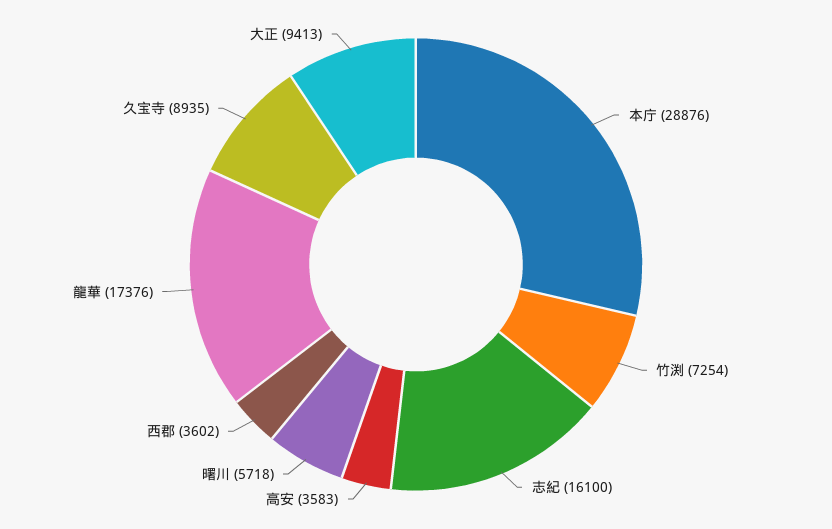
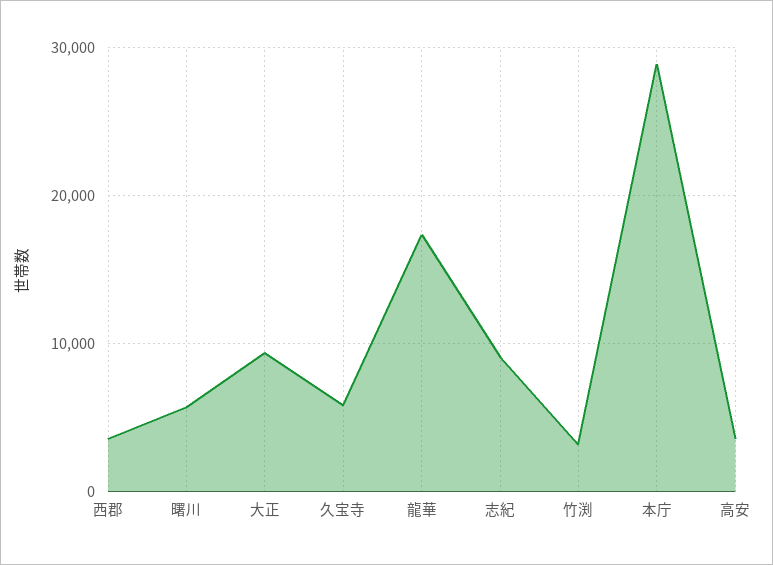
竹渕: 7254 -> 3000
志紀: 16100 -> 9000
久宝寺: 8935 -> 6000

